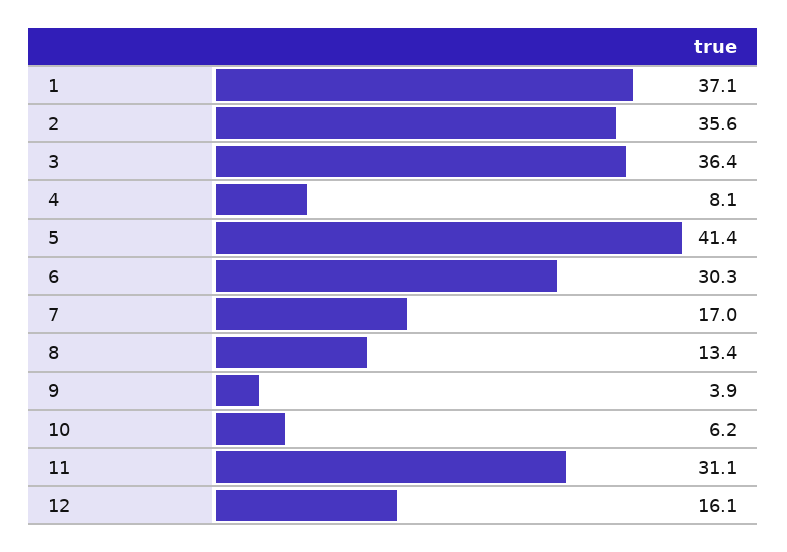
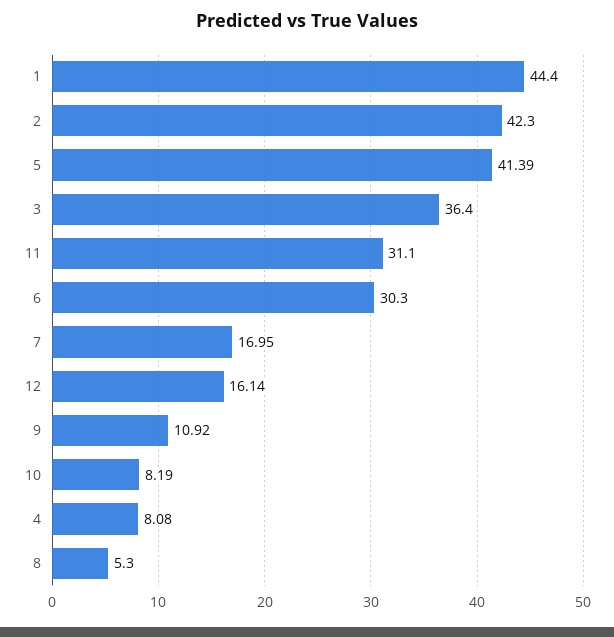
1: 37.1 -> 44.4
2: 35.6 -> 42.3
8: 13.4 -> 5.3
9: 3.9 -> 10.92
10: 6.2 -> 8.19

